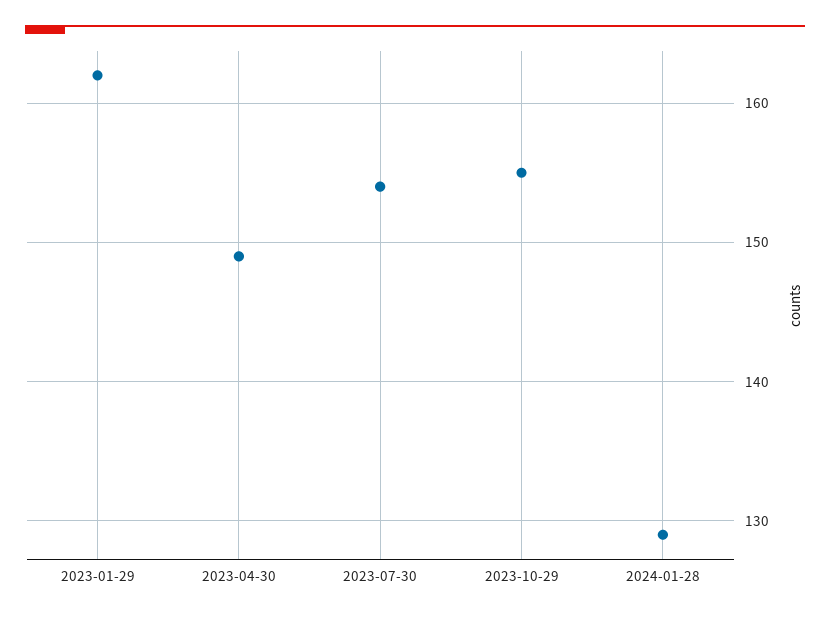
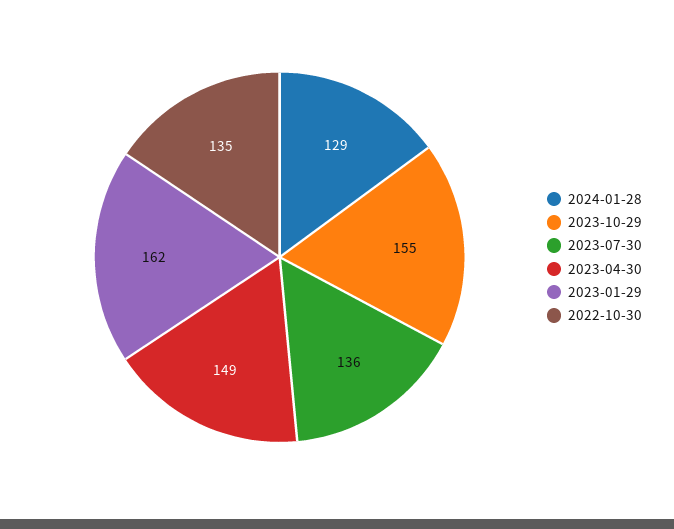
2023-07-30: 154 -> 136
2022-10-30: none -> 135

